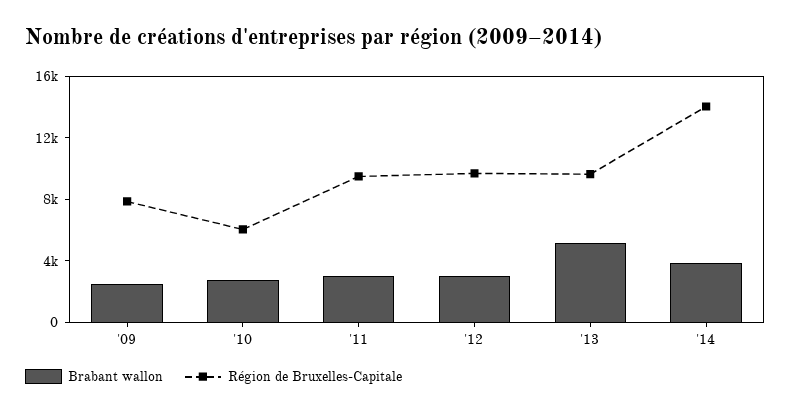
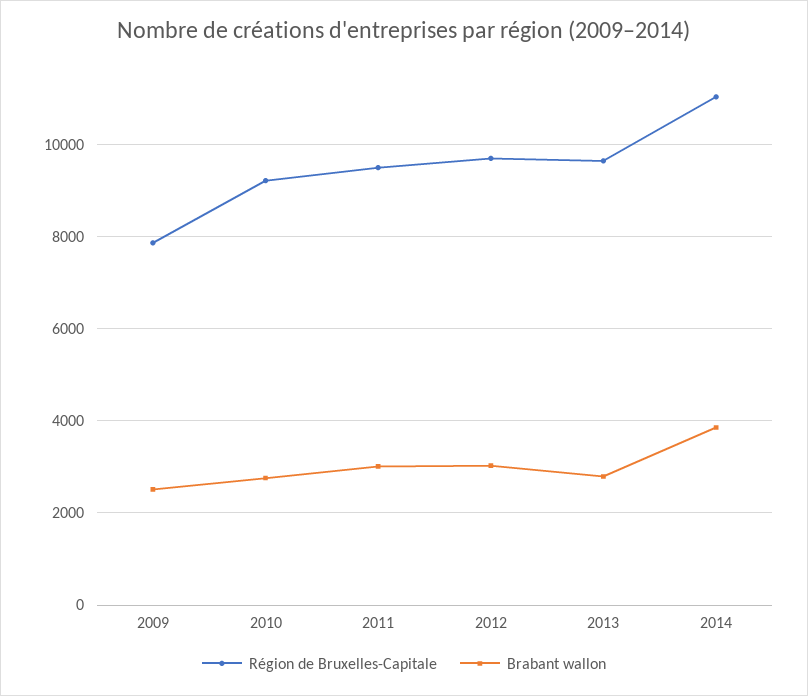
Région de Bruxelles-Capitale, '10: 6000 -> 9200
Brabant wallon, '13: 5000 -> 2800
Région de Bruxelles-Capitale, '14: 14000 -> 11000

